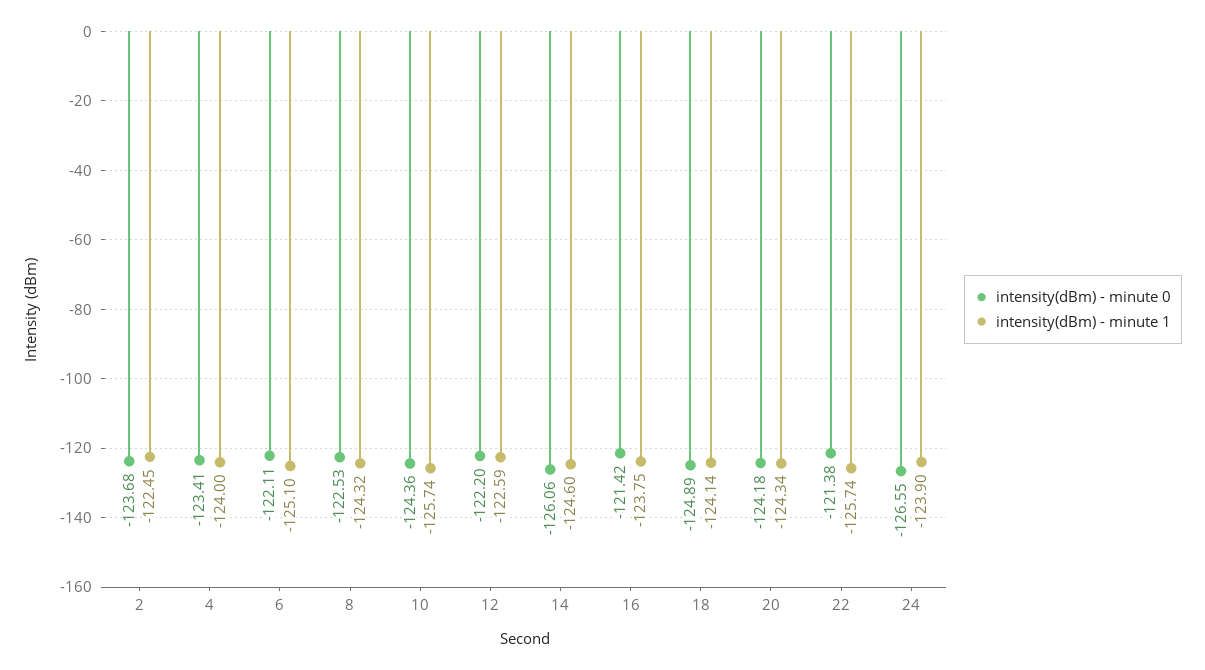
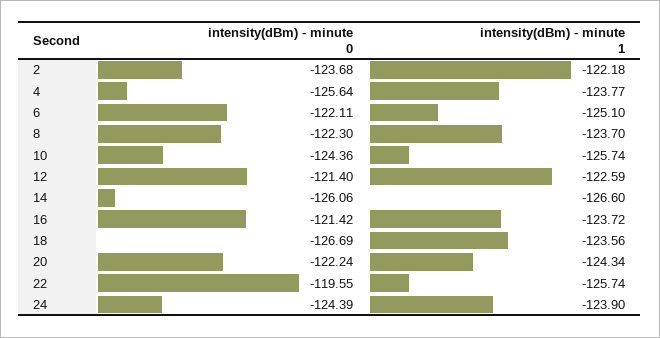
intensity(dBm) - minute 1, 2: -122.45 -> -122.18
intensity(dBm) - minute 0, 4: -123.41 -> -125.64
intensity(dBm) - minute 1, 4: -124 -> -123.77
intensity(dBm) - minute 0, 8: -122.53 -> -122.3
intensity(dBm) - minute 1, 8: -124.32 -> -123.7
intensity(dBm) - minute 0, 12: -122.2 -> -121.4
intensity(dBm) - minute 1, 14: -124.6 -> -126.6
intensity(dBm) - minute 1, 16: -123.75 -> -123.72
intensity(dBm) - minute 0, 18: -124.89 -> -126.69
intensity(dBm) - minute 1, 18: -124.14 -> -123.56
intensity(dBm) - minute 0, 20: -124.18 -> -122.24
intensity(dBm) - minute 0, 22: -121.38 -> -119.55
intensity(dBm) - minute 0, 24: -126.55 -> -124.39

